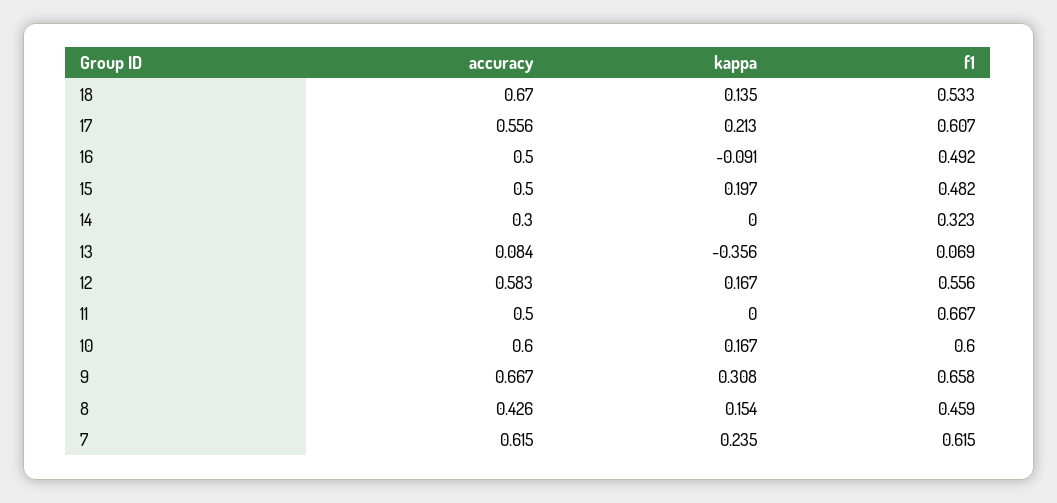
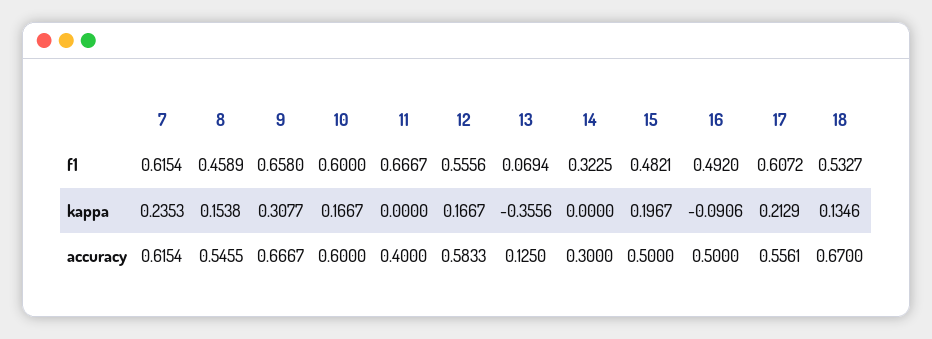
accuracy, 13: 0.084 -> 0.125
accuracy, 11: 0.5 -> 0.4
accuracy, 8: 0.426 -> 0.5455

